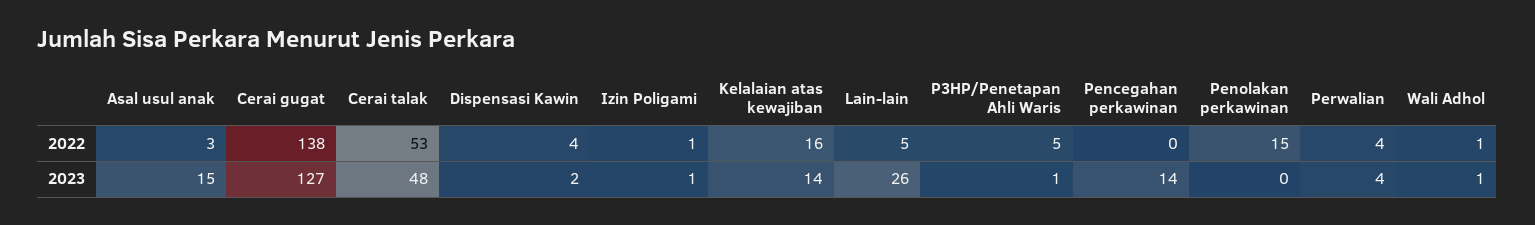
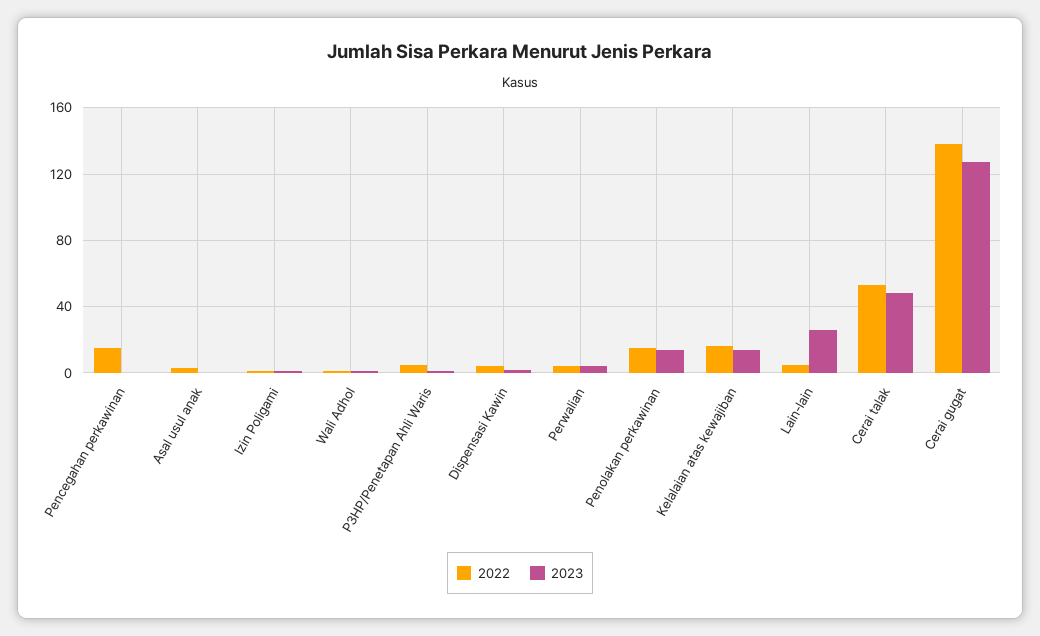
2022, Pencegahan perkawinan: 0 -> 15
2023, Asal usul anak: 15 -> 0
2023, Pencegahan perkawinan: 14 -> 0
2023, Penolakan perkawinan: 0 -> 15

